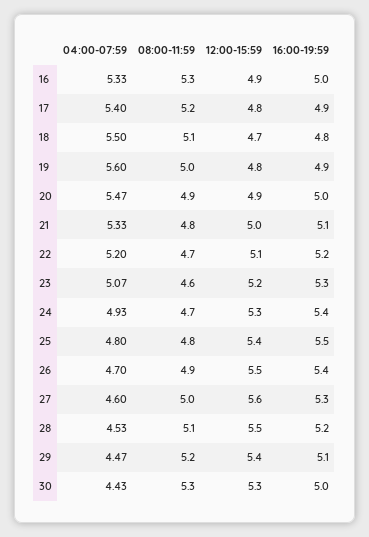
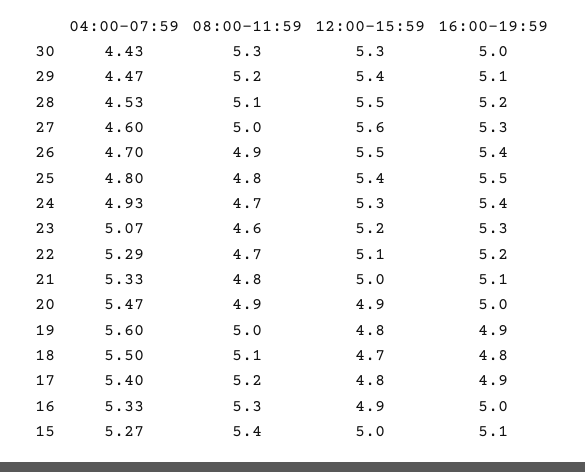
04:00-07:59, 22: 5.2 -> 5.29
04:00-07:59, 15: none -> 5.27
08:00-11:59, 15: none -> 5.4
12:00-15:59, 15: none -> 5
16:00-19:59, 15: none -> 5.1

